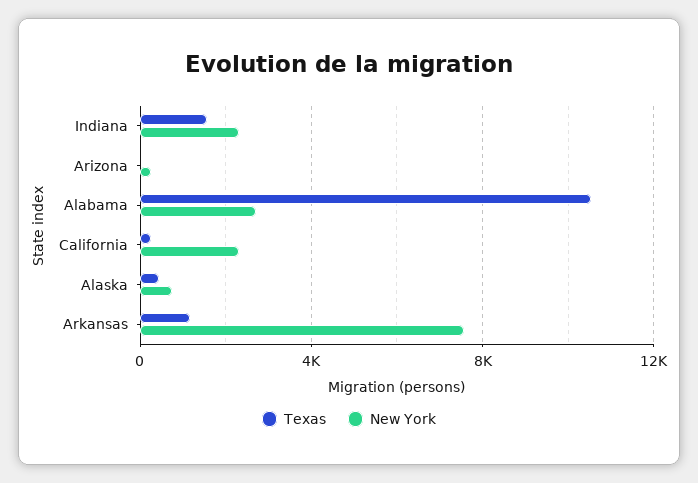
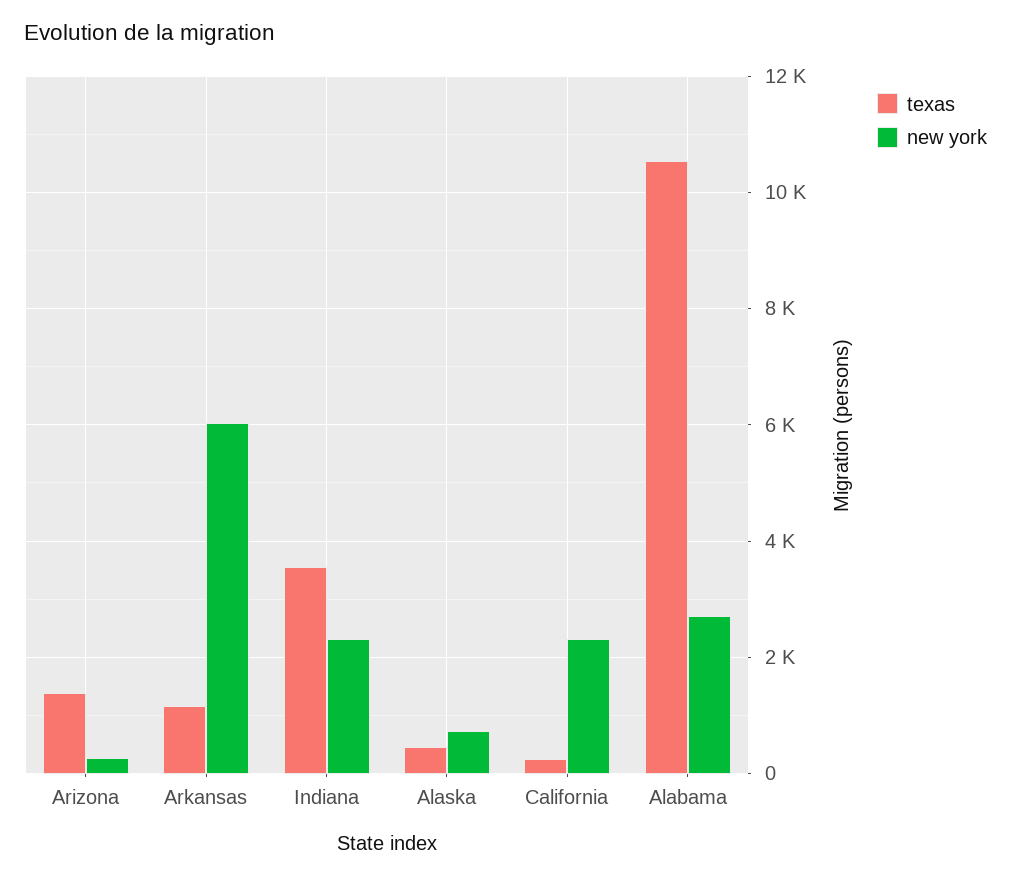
Texas, Indiana: 1500 -> 3600
Texas, Arizona: 0 -> 1400
New York, Arkansas: 7500 -> 6000

